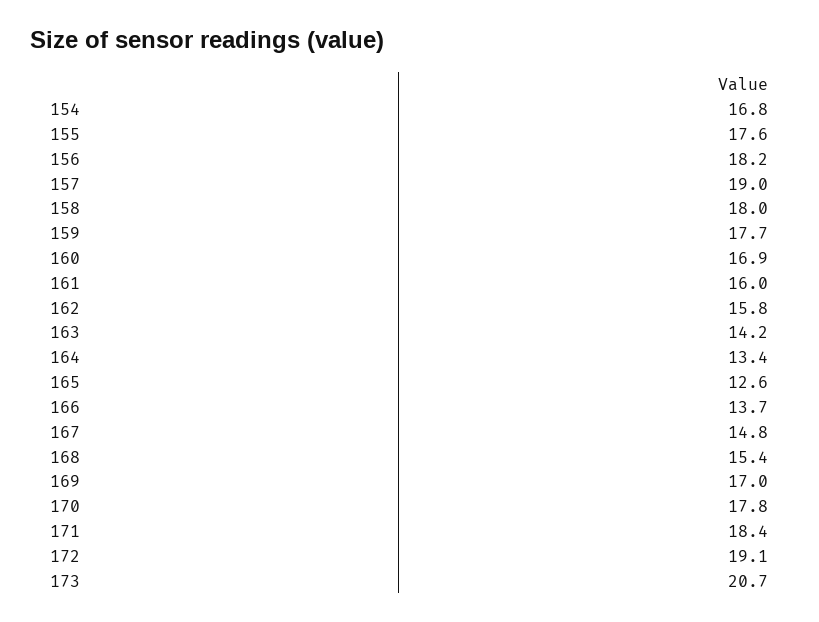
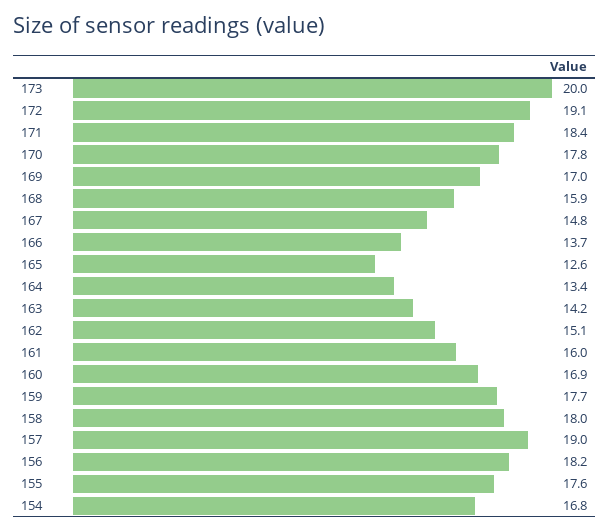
162: 15.8 -> 15.1
168: 15.4 -> 15.9
173: 20.7 -> 20

